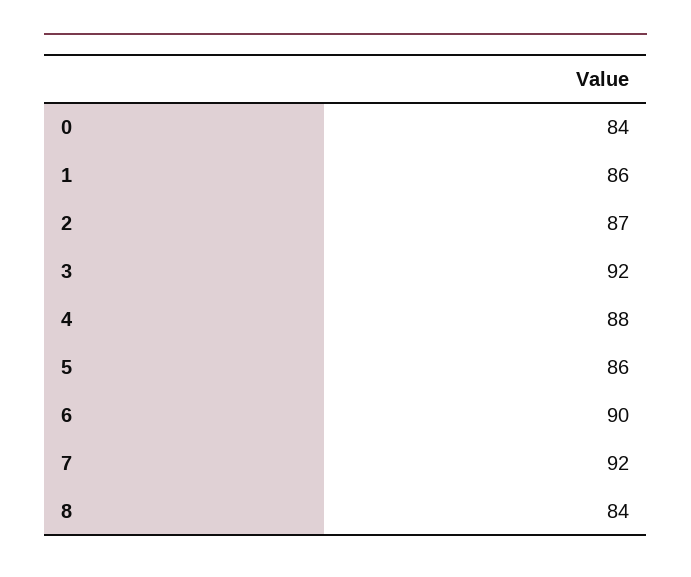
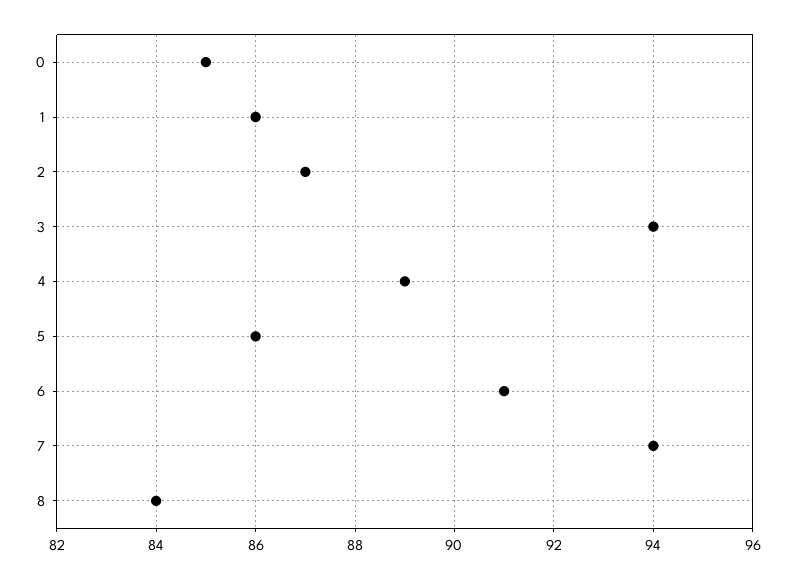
0: 84 -> 85
3: 92 -> 94
4: 88 -> 89
6: 90 -> 91
7: 92 -> 94

